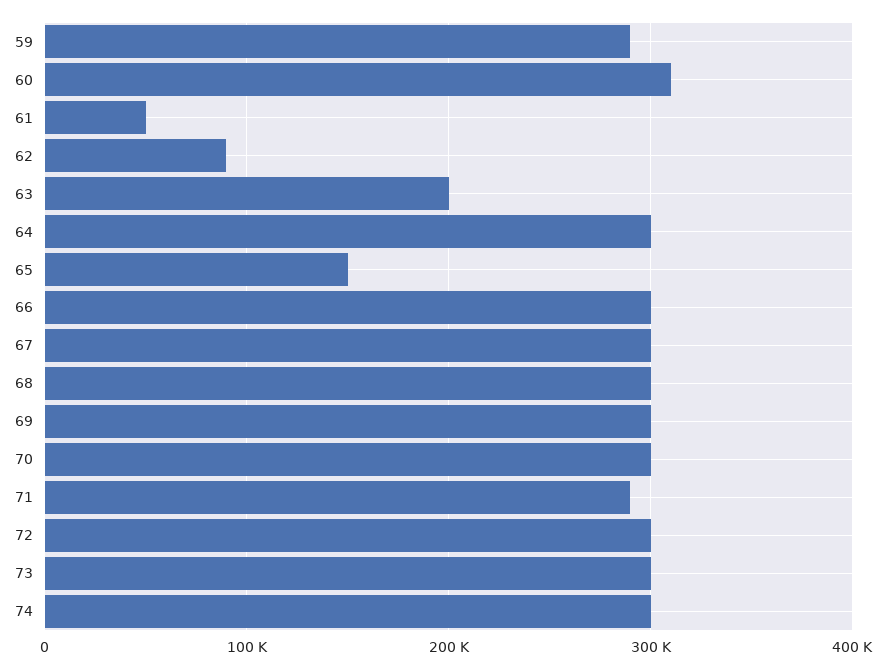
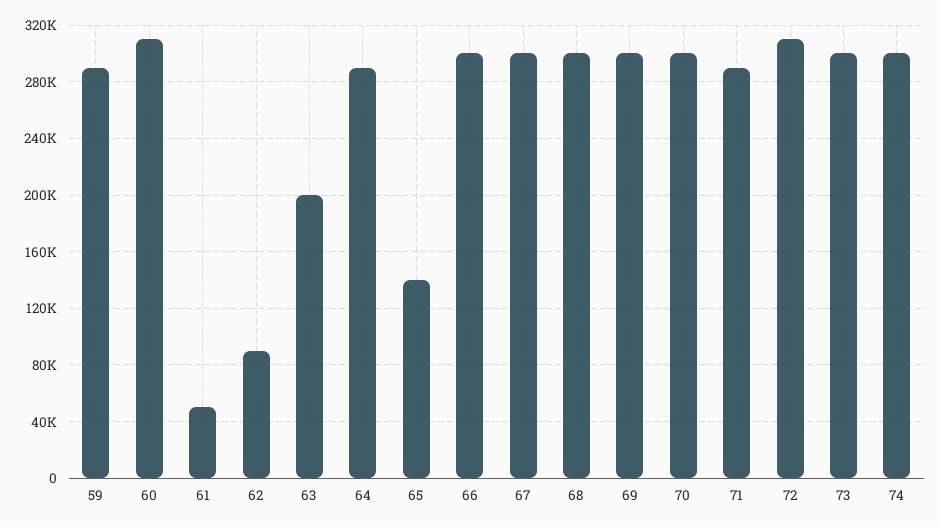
64: 300000 -> 290000
65: 150000 -> 140000
72: 300000 -> 310000

